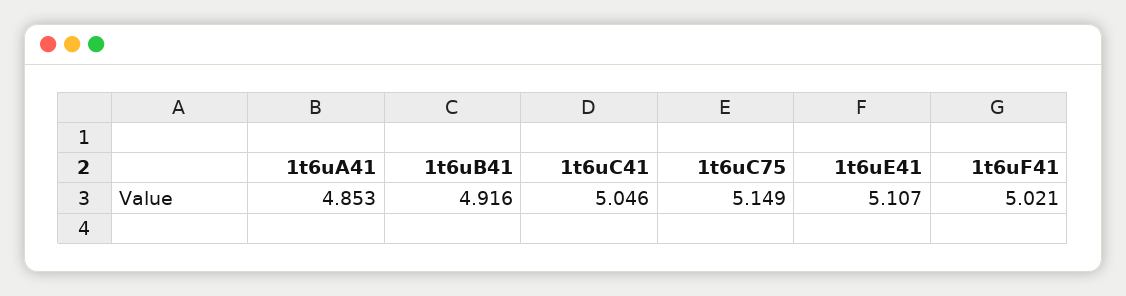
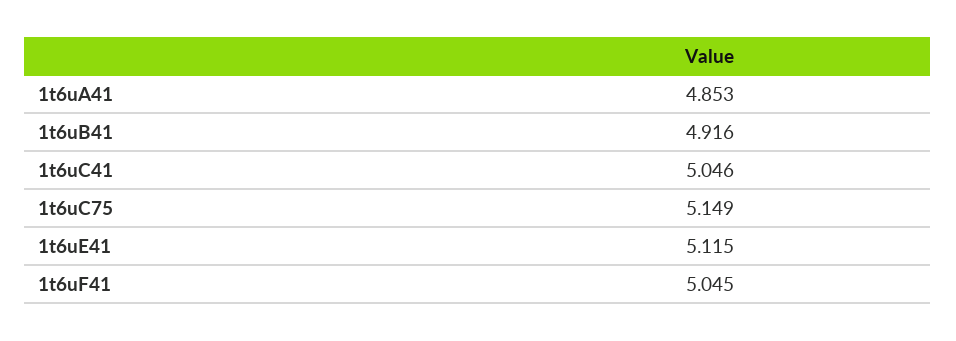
1t6uE41: 5.107 -> 5.115
1t6uF41: 5.021 -> 5.045

